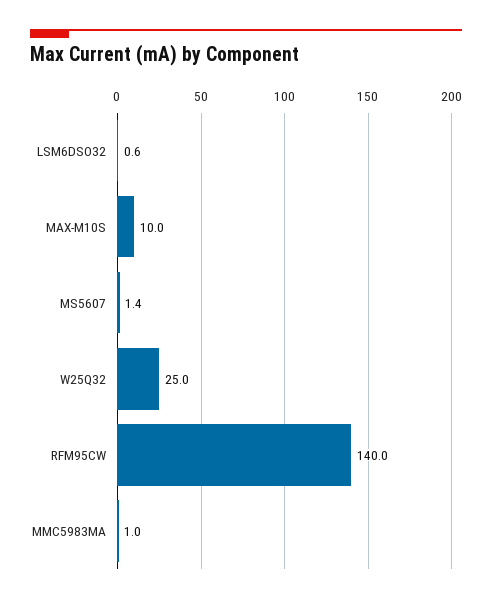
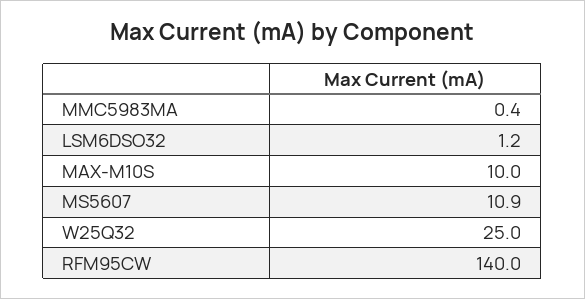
LSM6DSO32: 0.6 -> 1.2
MS5607: 1.4 -> 10.9
MMC5983MA: 1 -> 0.4

